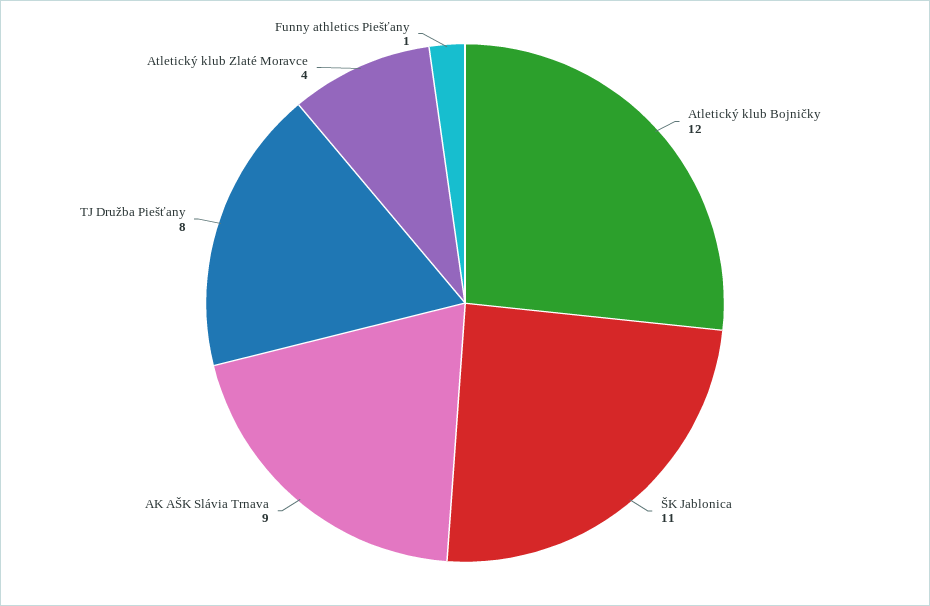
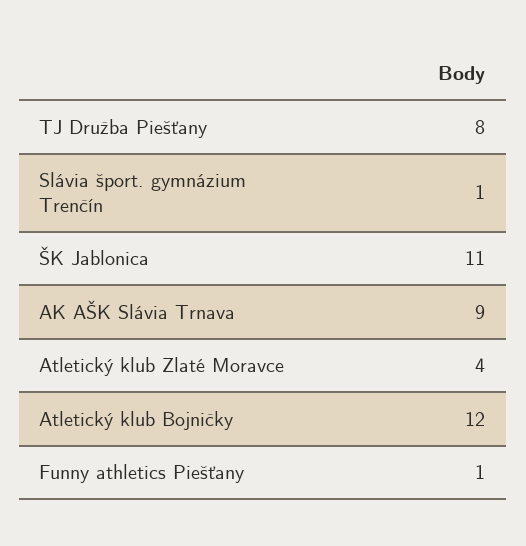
Slávia šport. gymnázium Trenčín: none -> 1

